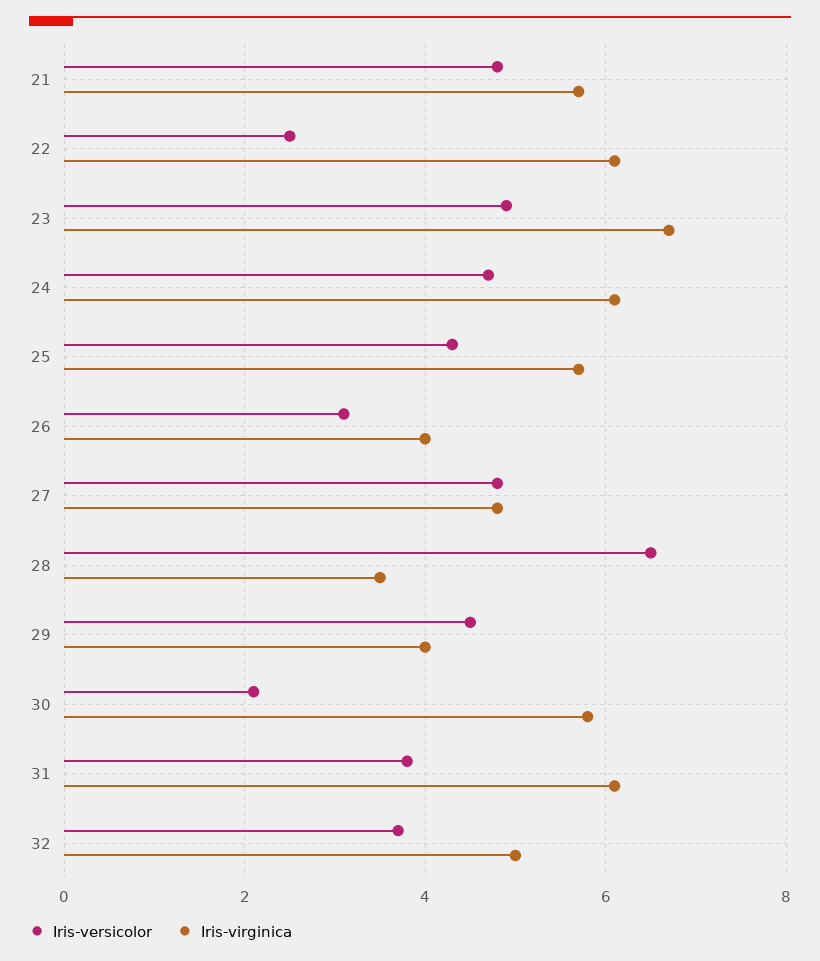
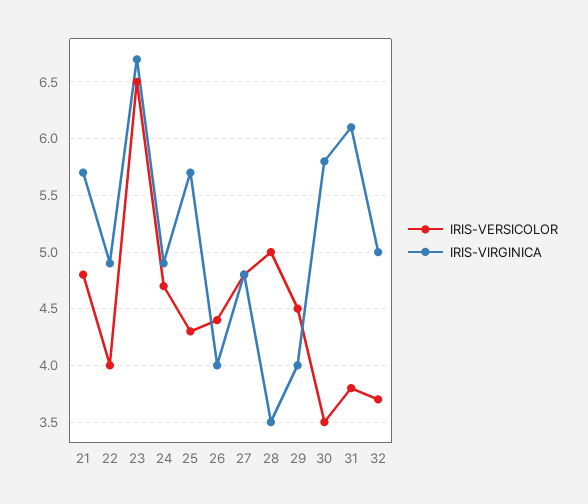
Iris-versicolor, 22: 2.5 -> 4
Iris-virginica, 22: 6 -> 4.9
Iris-versicolor, 23: 5 -> 6.5
Iris-virginica, 24: 6 -> 4.9
Iris-versicolor, 26: 3 -> 4.4
Iris-versicolor, 28: 6.5 -> 5
Iris-versicolor, 30: 2 -> 3.5

